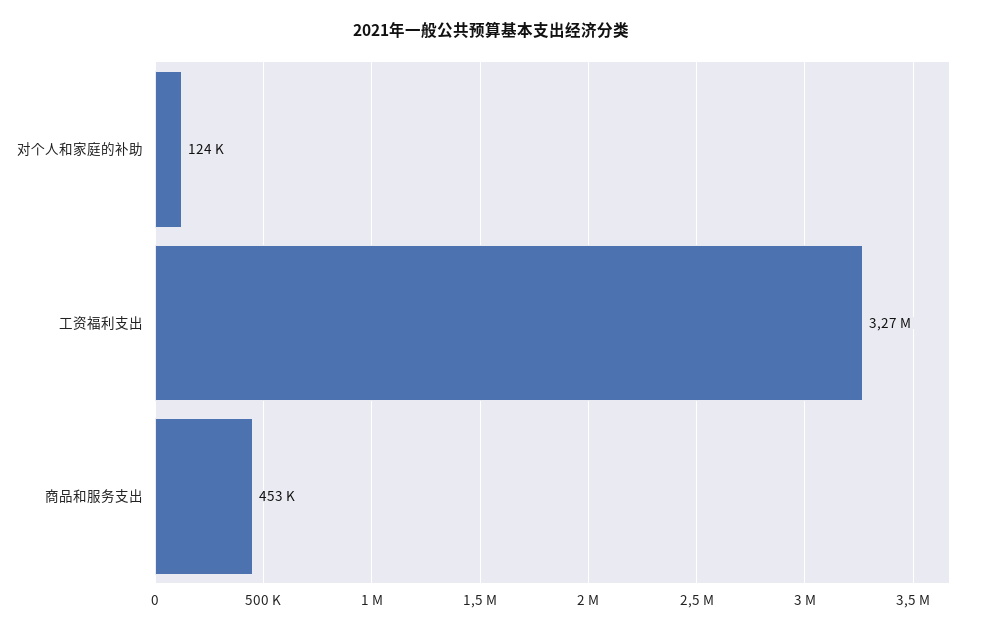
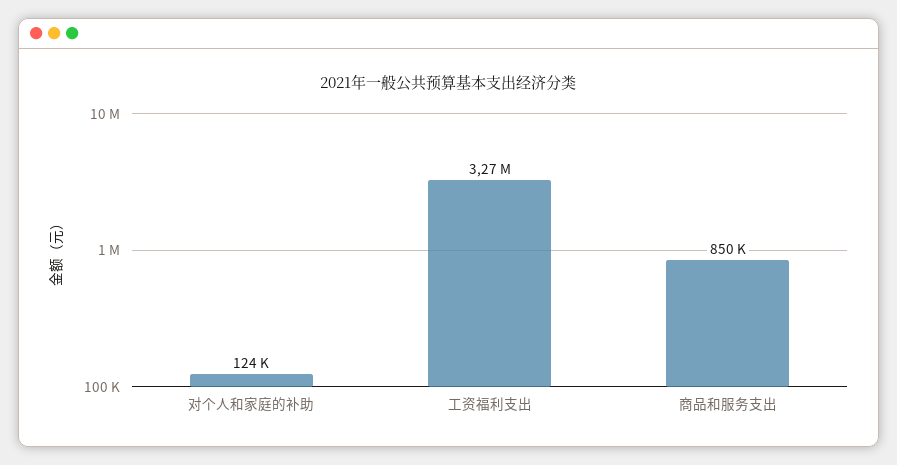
商品和服务支出: 453000 -> 850000

